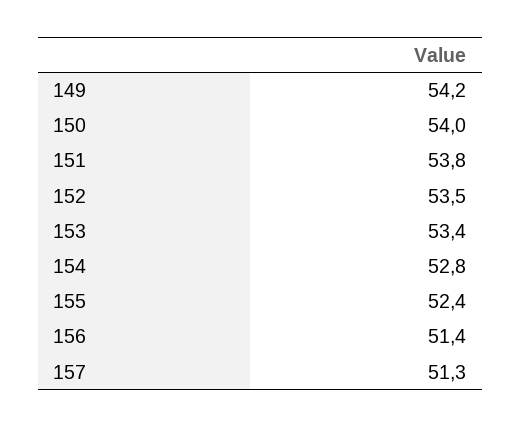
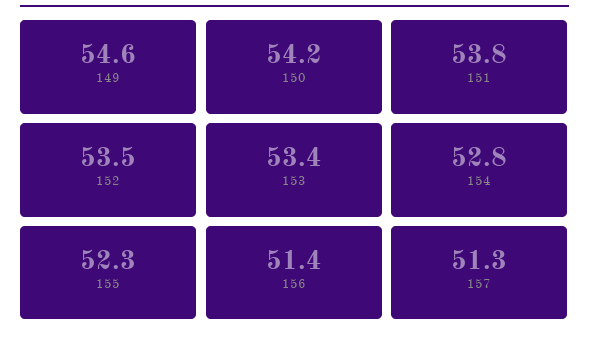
149: 54.2 -> 54.6
150: 54 -> 54.2
155: 52.4 -> 52.3

